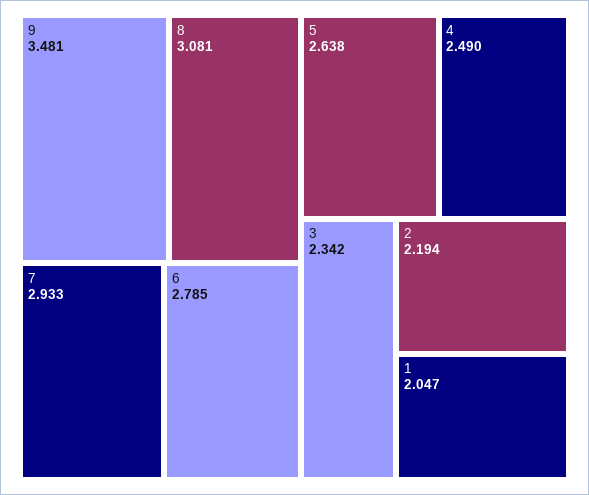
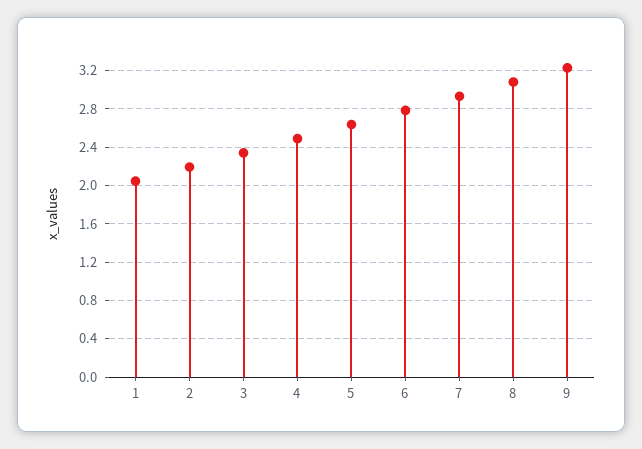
9: 3.481 -> 3.2

